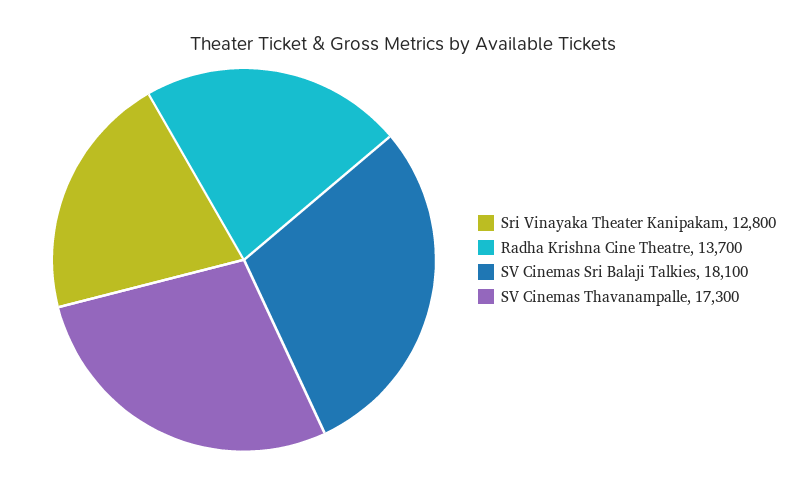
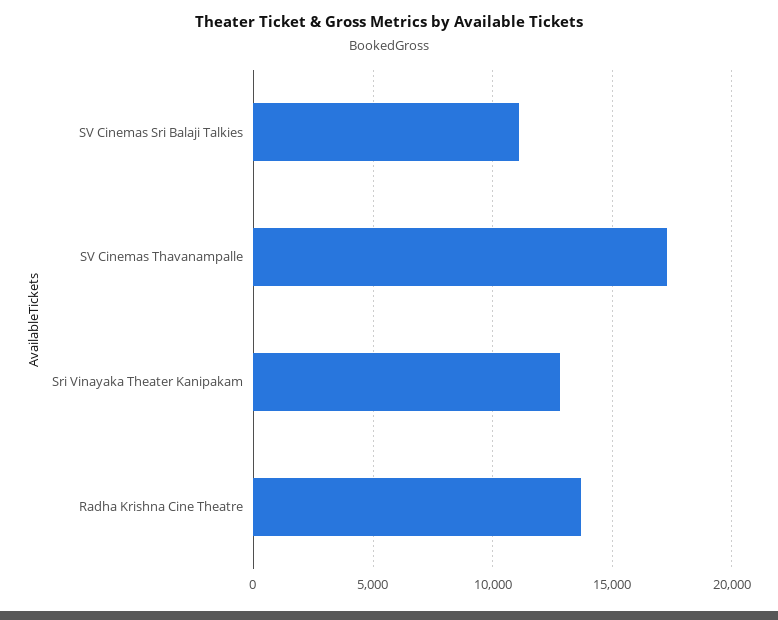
SV Cinemas Sri Balaji Talkies: 18100 -> 11000

